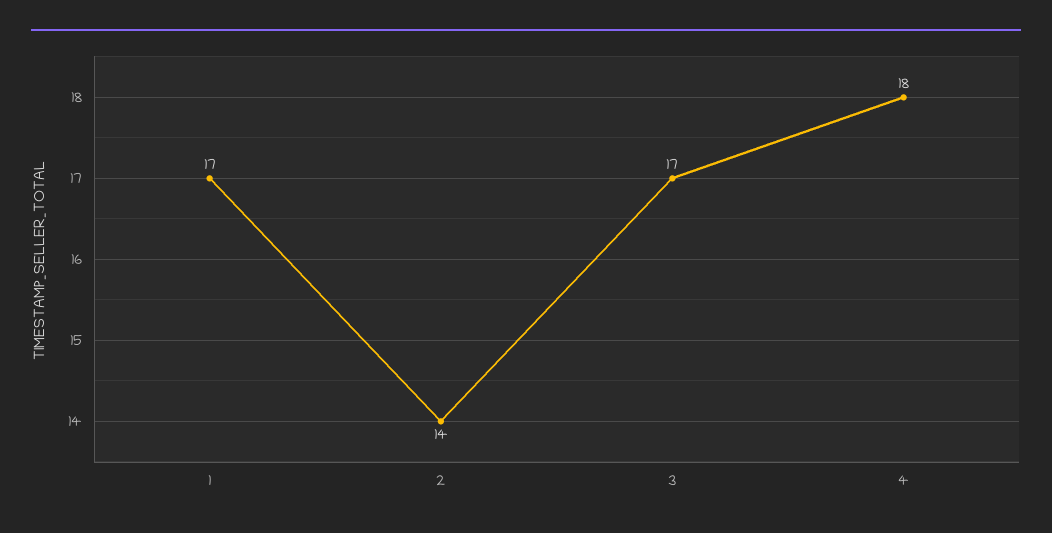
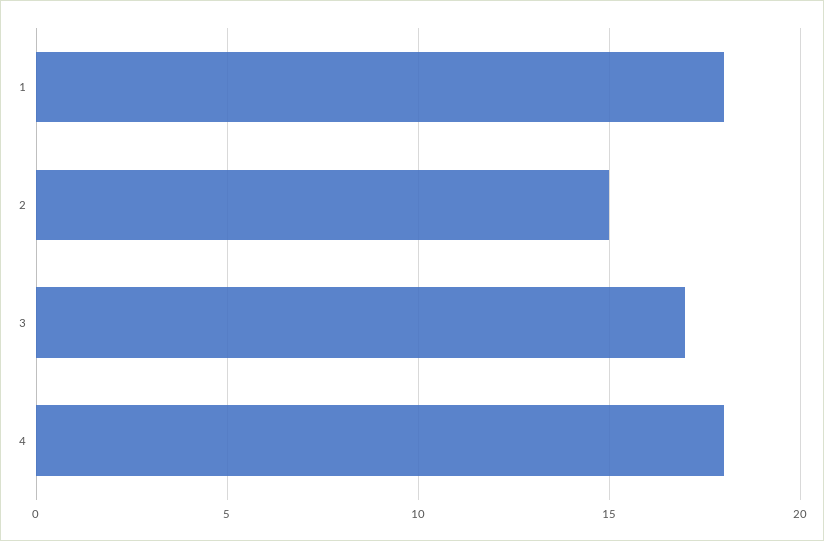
1: 17 -> 18
2: 14 -> 15

